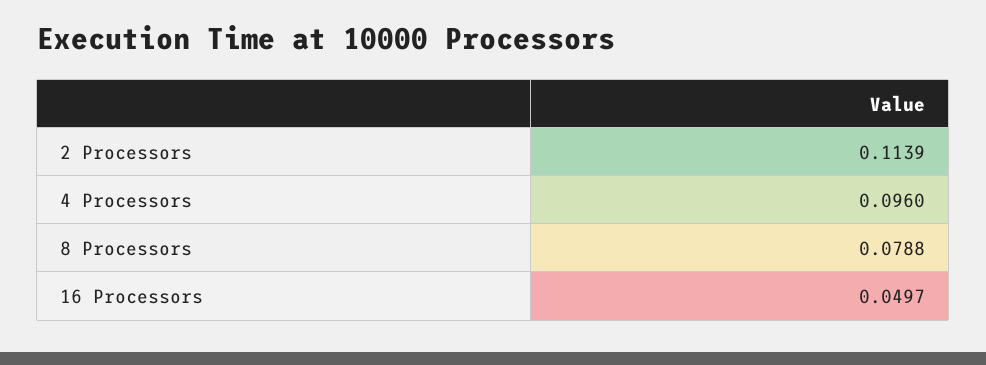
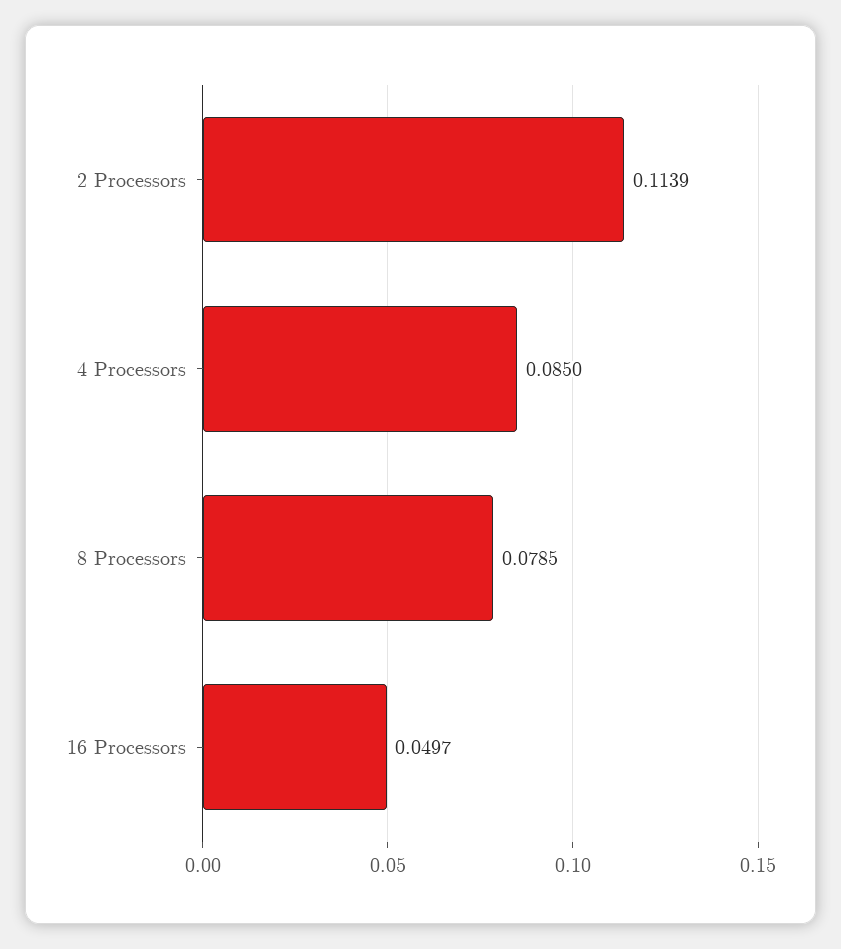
4 Processors: 0.096 -> 0.085
8 Processors: 0.0788 -> 0.0785

